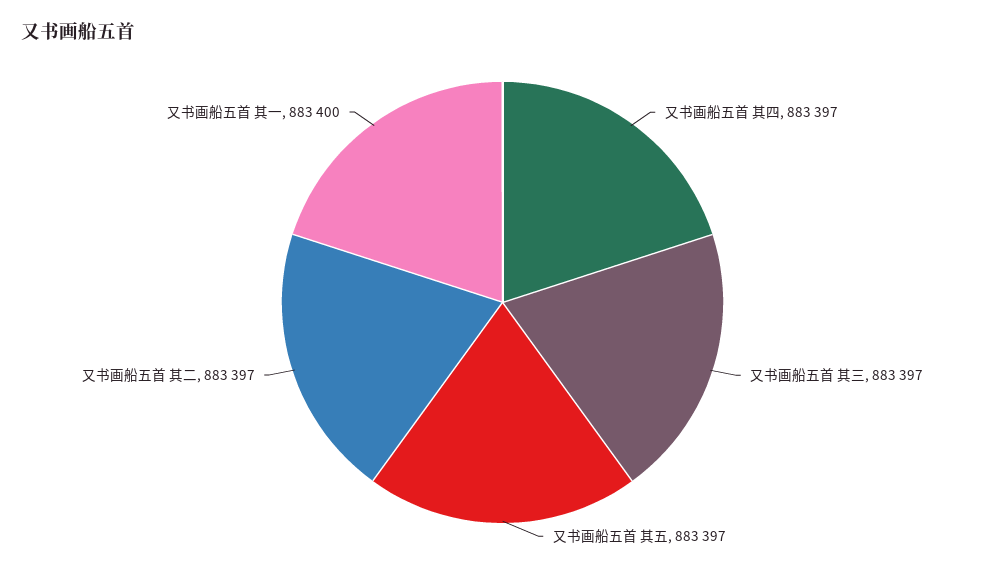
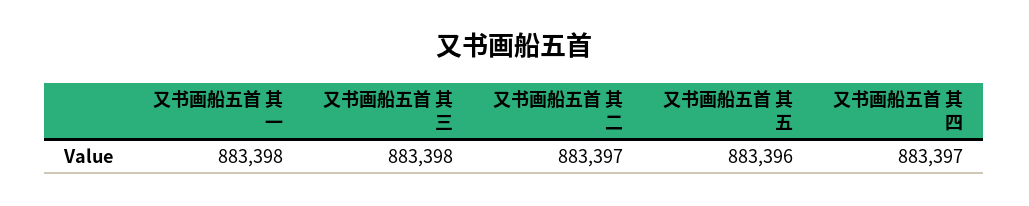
又书画船五首 其三: 883397 -> 883398
又书画船五首 其五: 883397 -> 883396
又书画船五首 其一: 883400 -> 883398

